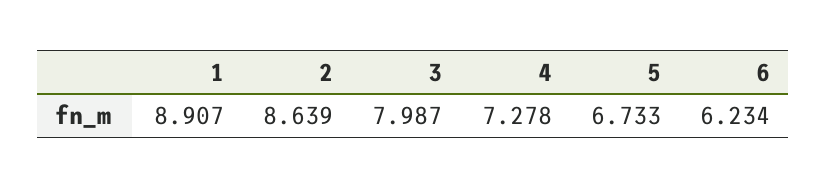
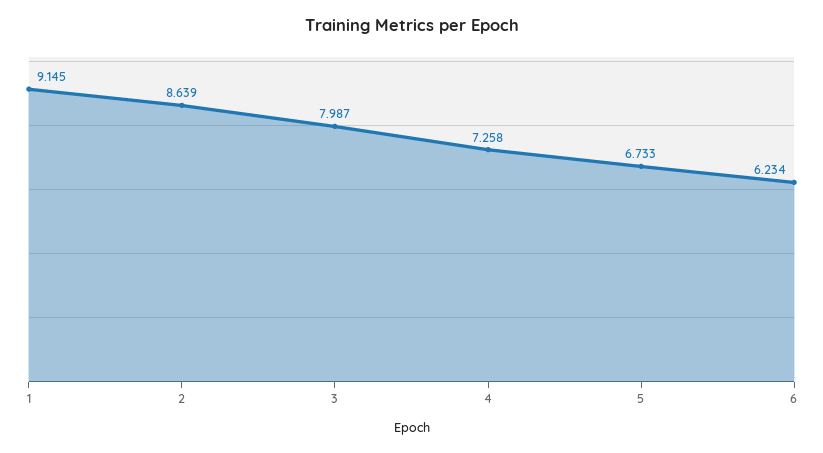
1: 8.907 -> 9.145
4: 7.278 -> 7.258

